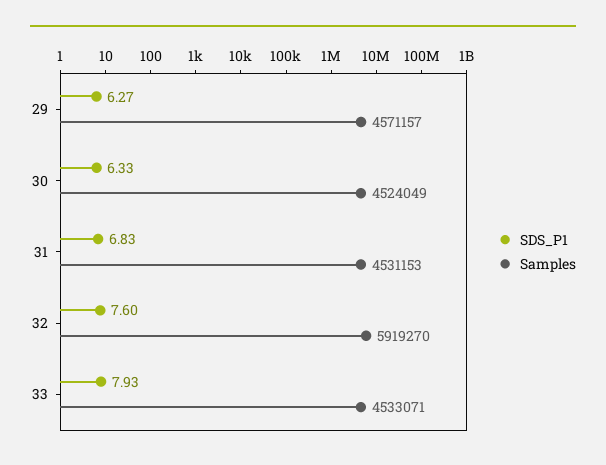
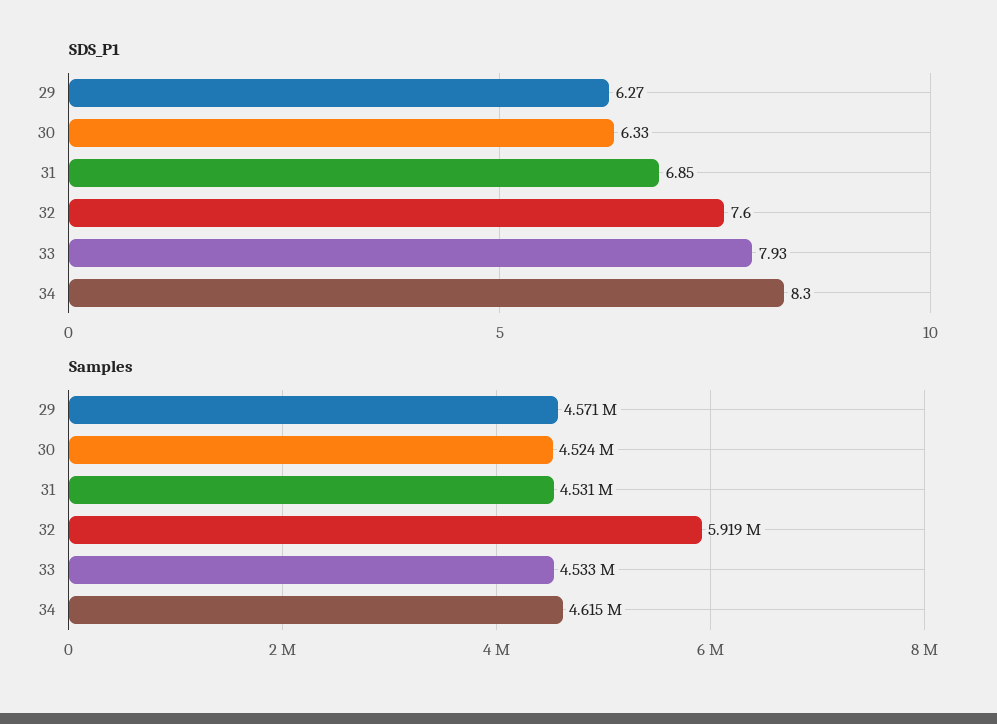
SDS_P1, 31: 6.83 -> 6.85
SDS_P1, 34: none -> 8.3
Samples, 34: none -> 4615000

